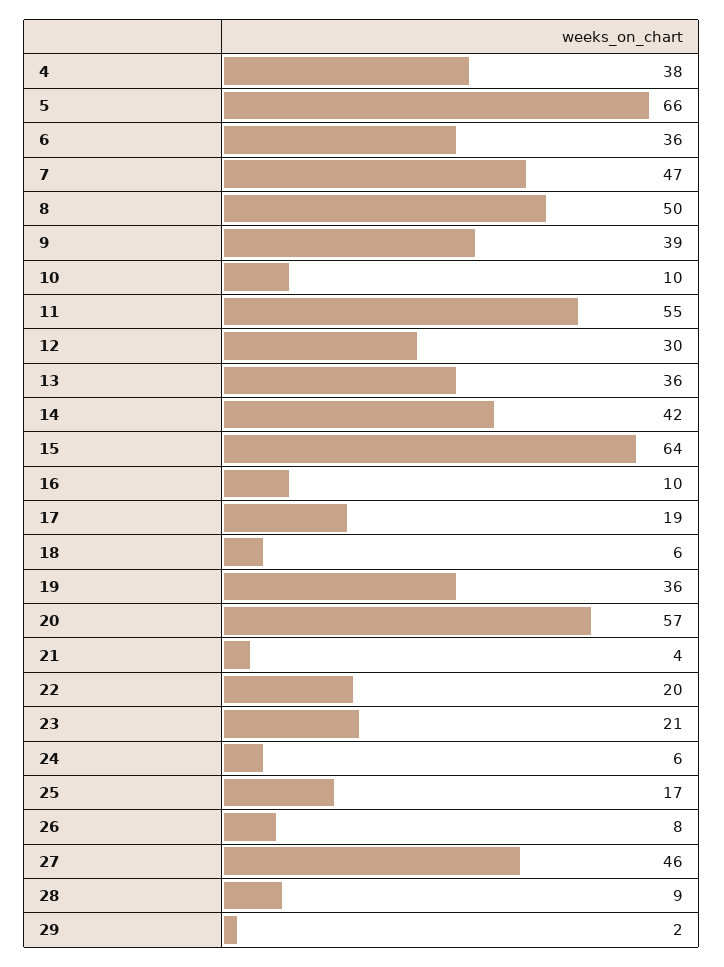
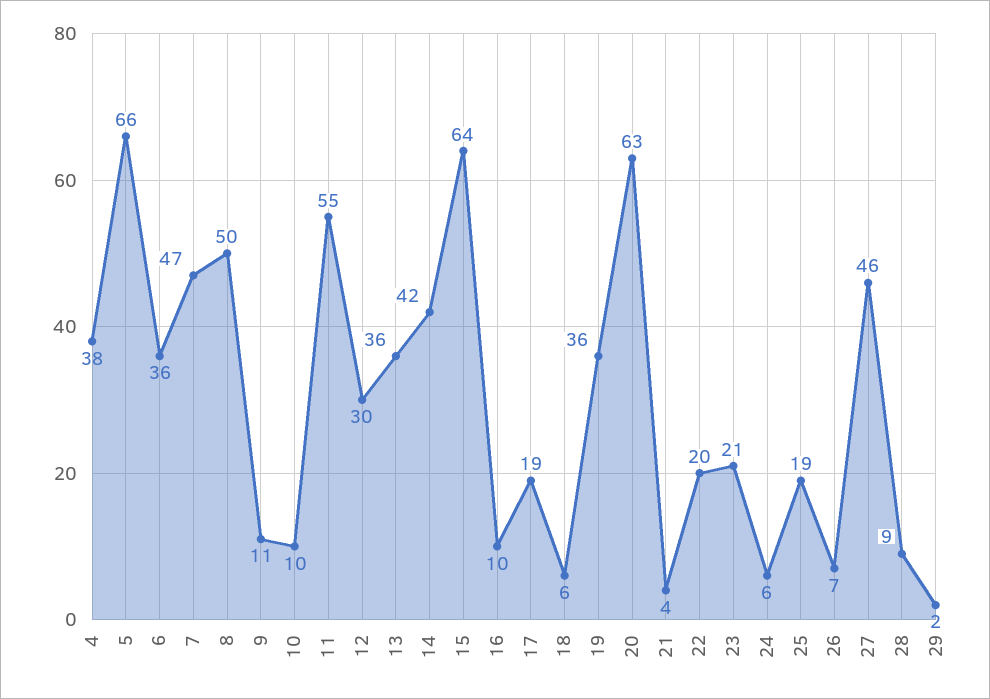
9: 39 -> 11
20: 57 -> 63
25: 17 -> 19
26: 8 -> 7

